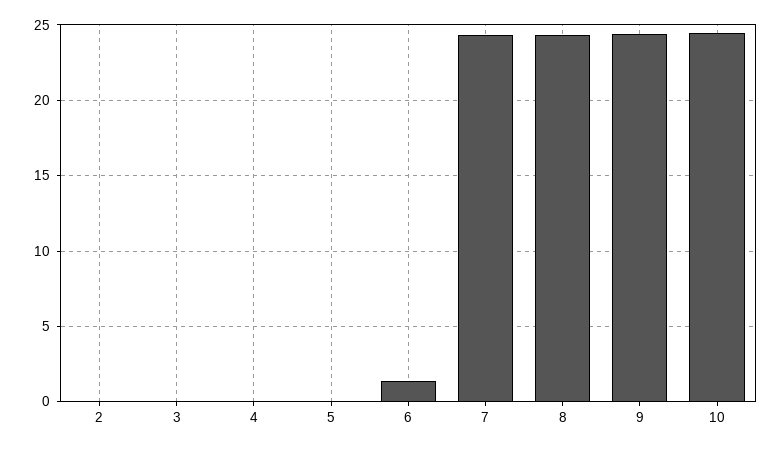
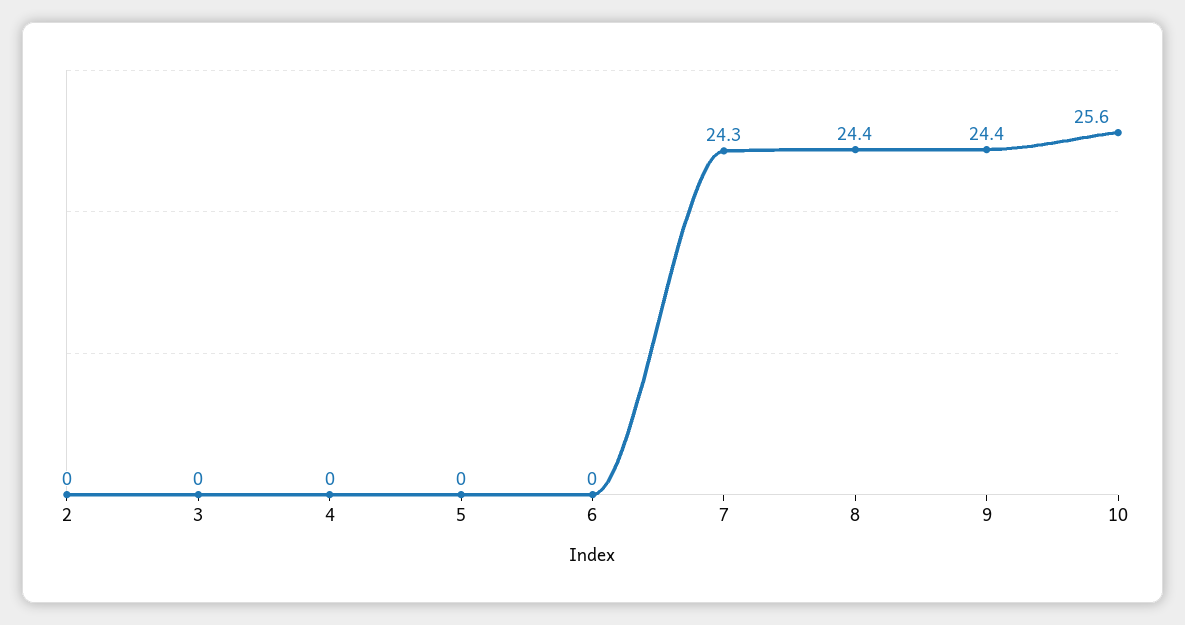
6: 1.5 -> 0
10: 24.5 -> 25.6

